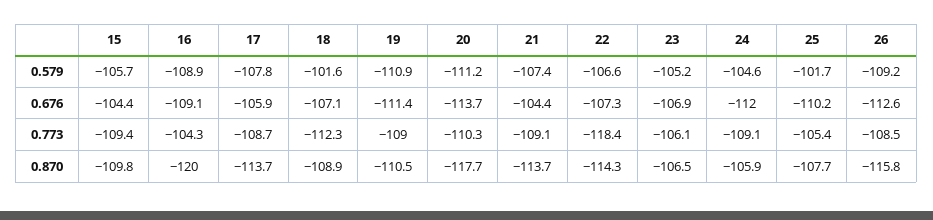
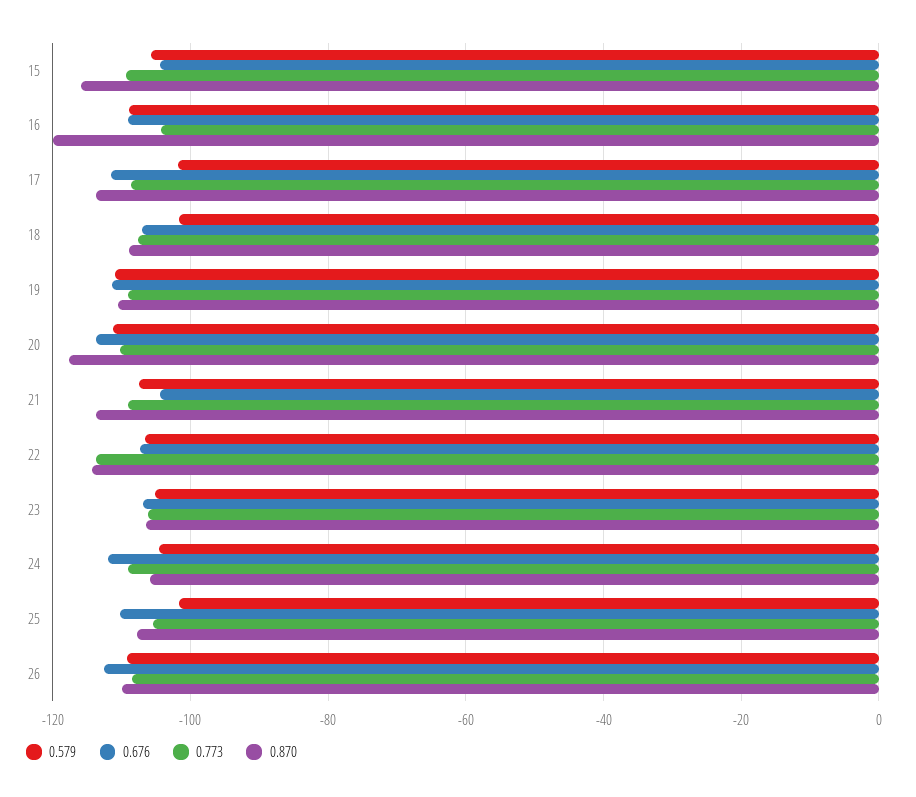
0.579, 17: -107.8 -> -102
0.676, 17: -105.9 -> -112
0.773, 18: -112.3 -> -108
0.773, 22: -118.4 -> -114
0.870, 15: -109.8 -> -116
0.870, 26: -115.8 -> -110

